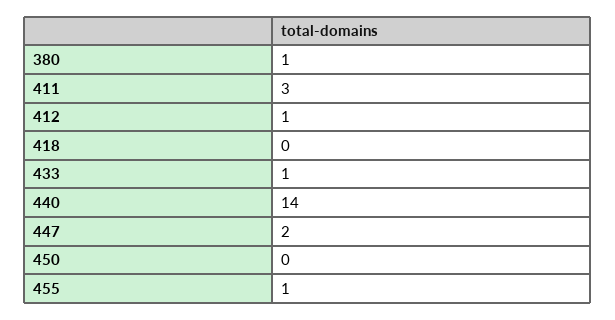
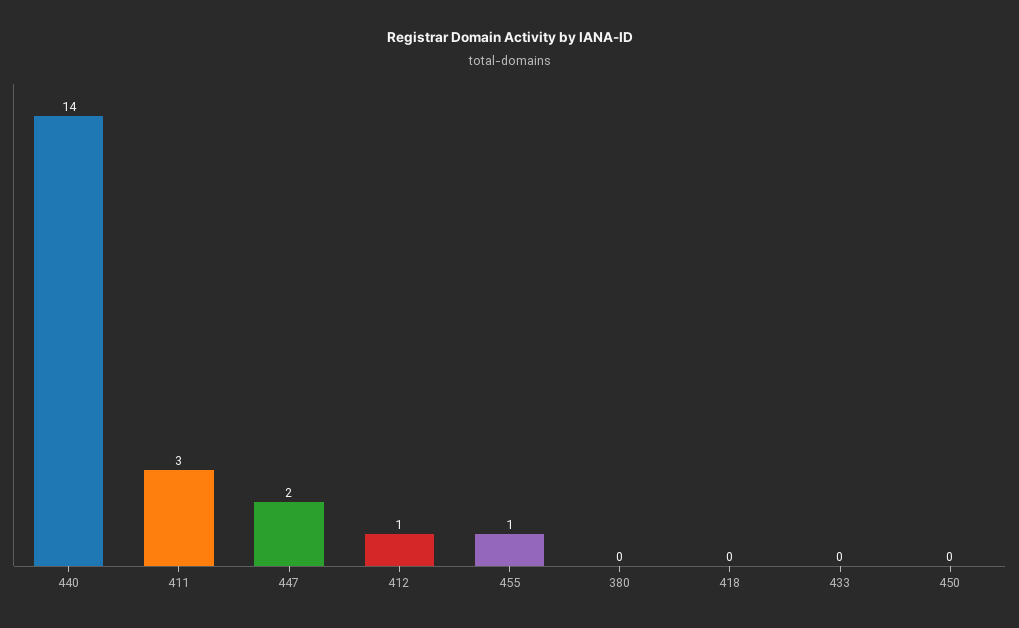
380: 1 -> 0
433: 1 -> 0

